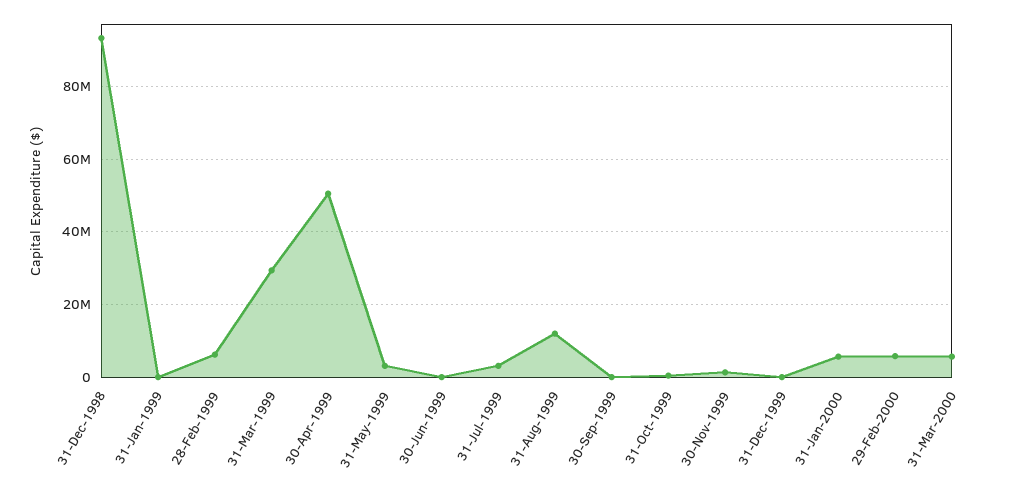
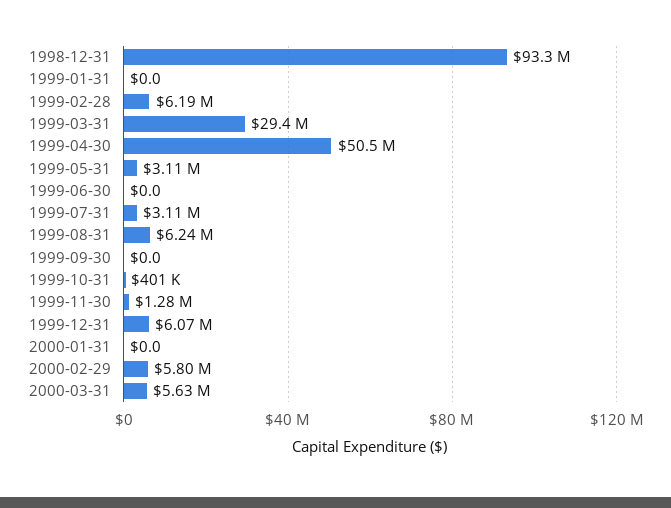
31-Aug-1999: 12000000 -> 6240000
31-Dec-1999: 0 -> 6070000
31-Jan-2000: 6000000 -> 0

